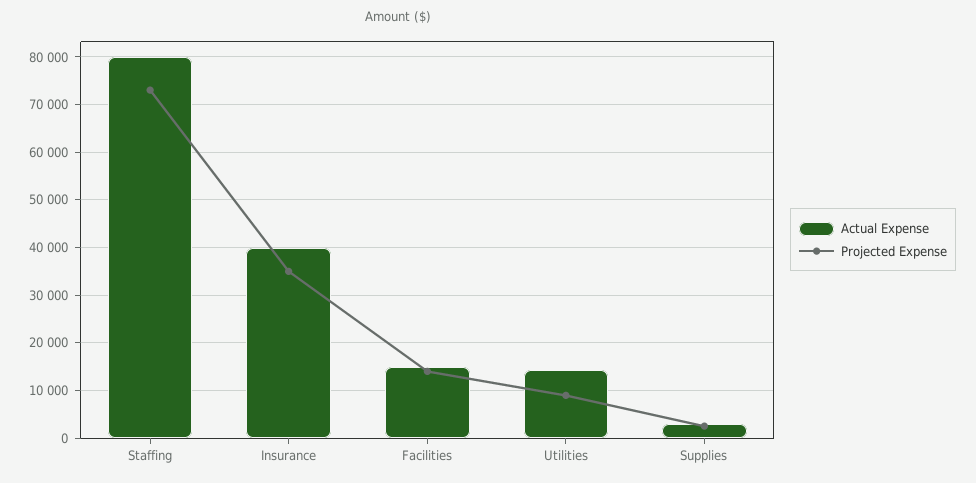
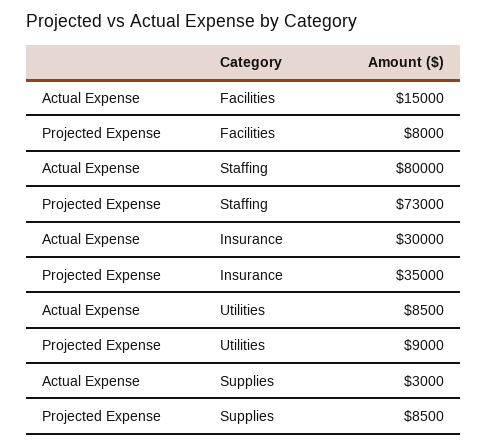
Actual Expense, Insurance: 40000 -> 30000
Projected Expense, Facilities: 14000 -> 8000
Actual Expense, Utilities: 14000 -> 8500
Projected Expense, Supplies: 2000 -> 8500

